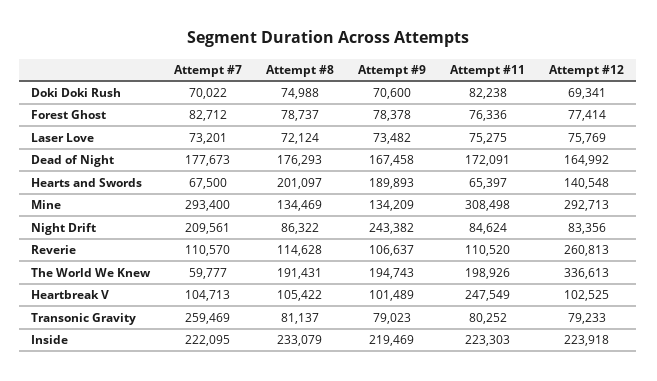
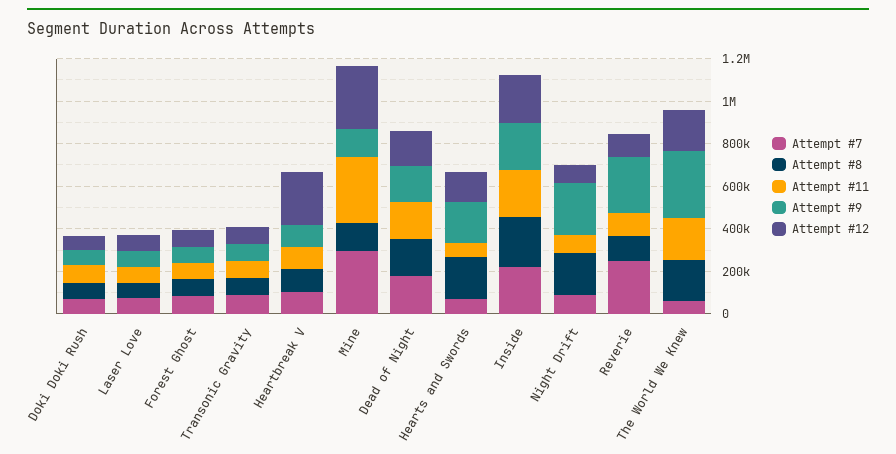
Attempt #7, Night Drift: 209561 -> 100000
Attempt #8, Night Drift: 86322 -> 200000
Attempt #7, Reverie: 110570 -> 250000
Attempt #9, Reverie: 106637 -> 250000
Attempt #12, Reverie: 260813 -> 100000
Attempt #9, The World We Knew: 194743 -> 300000
Attempt #12, The World We Knew: 336613 -> 200000
Attempt #11, Heartbreak V: 247549 -> 100000
Attempt #12, Heartbreak V: 102525 -> 250000
Attempt #7, Transonic Gravity: 259469 -> 100000

